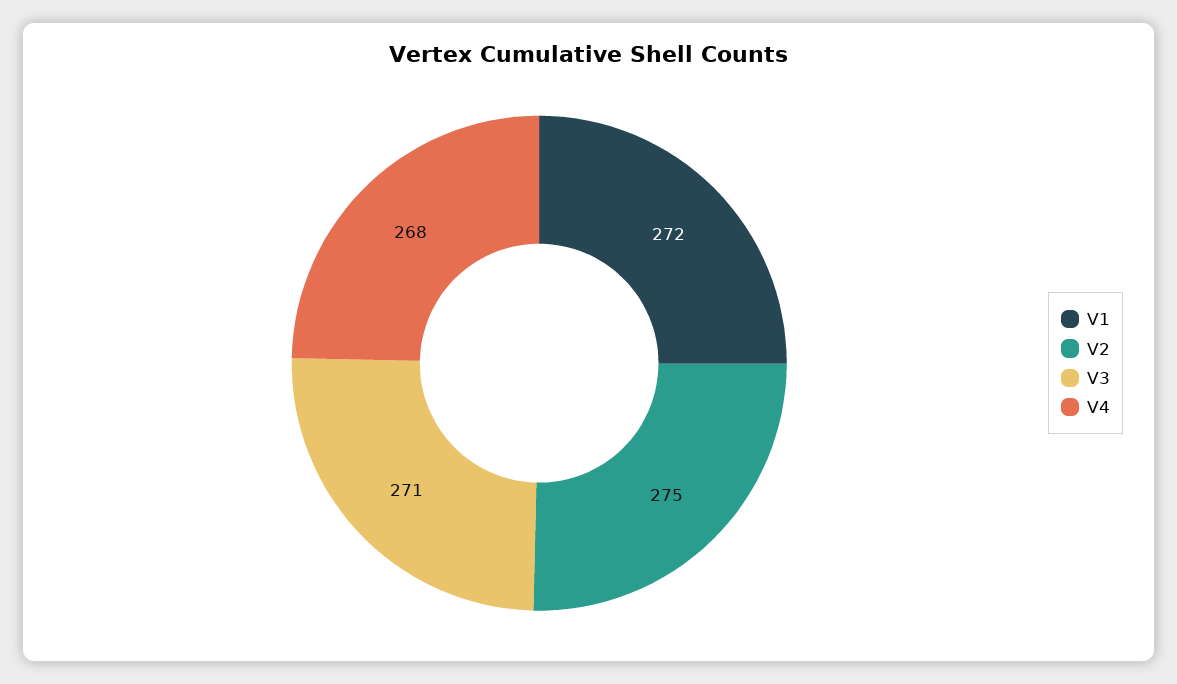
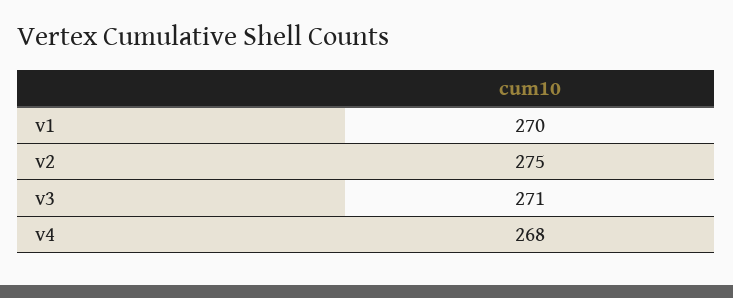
V1: 272 -> 270

